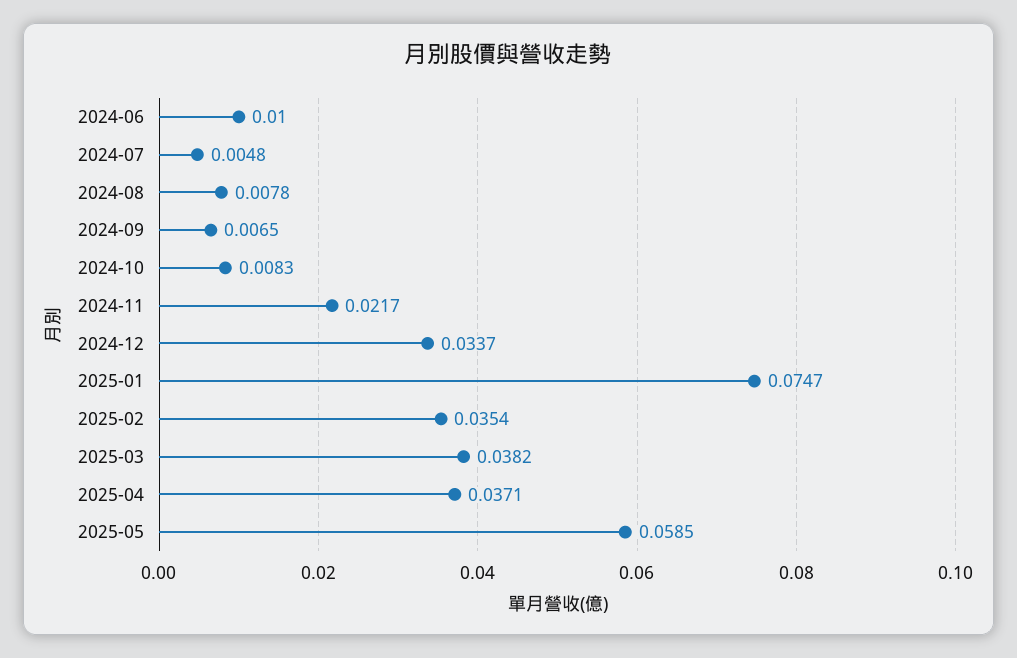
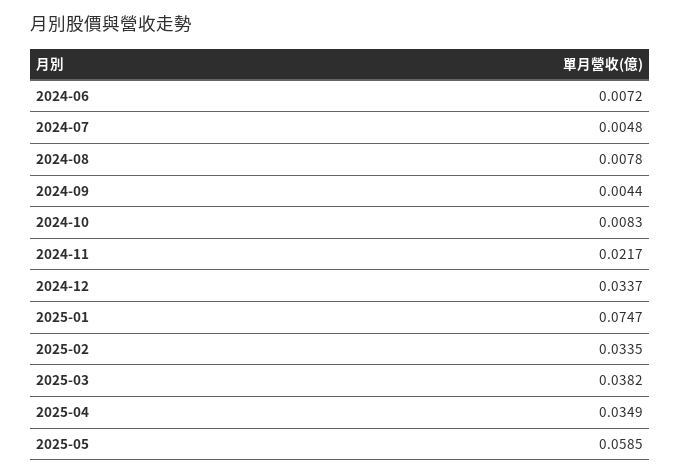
2024-06: 0.01 -> 0.0072
2024-09: 0.0065 -> 0.0044
2025-02: 0.0354 -> 0.0335
2025-04: 0.0371 -> 0.0349

